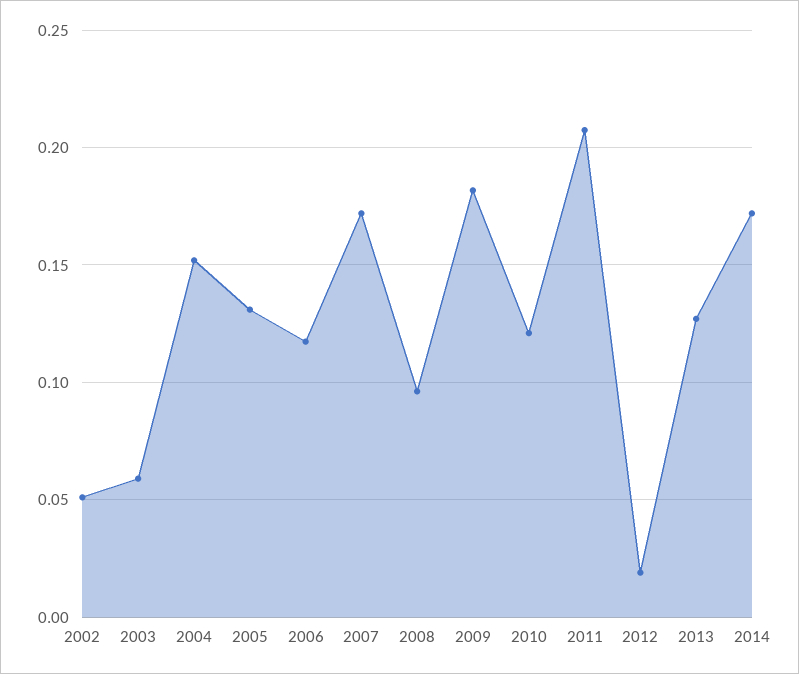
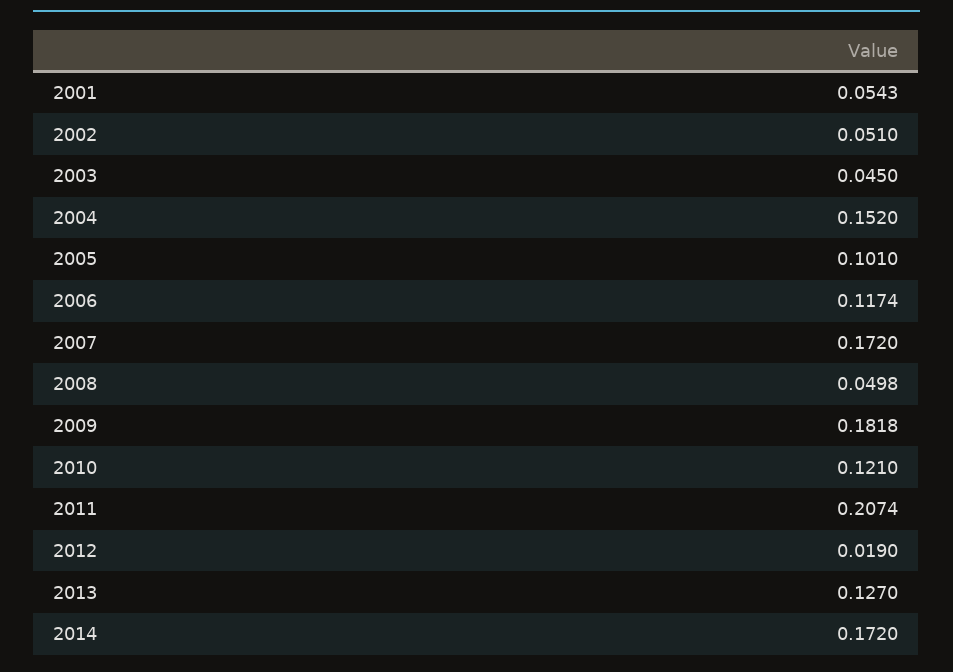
2003: 0.06 -> 0.045
2005: 0.13 -> 0.101
2008: 0.095 -> 0.0498
2001: none -> 0.0543

